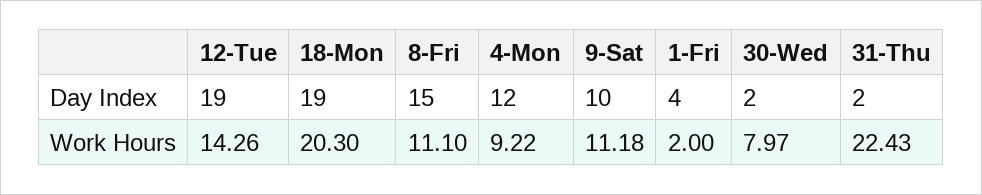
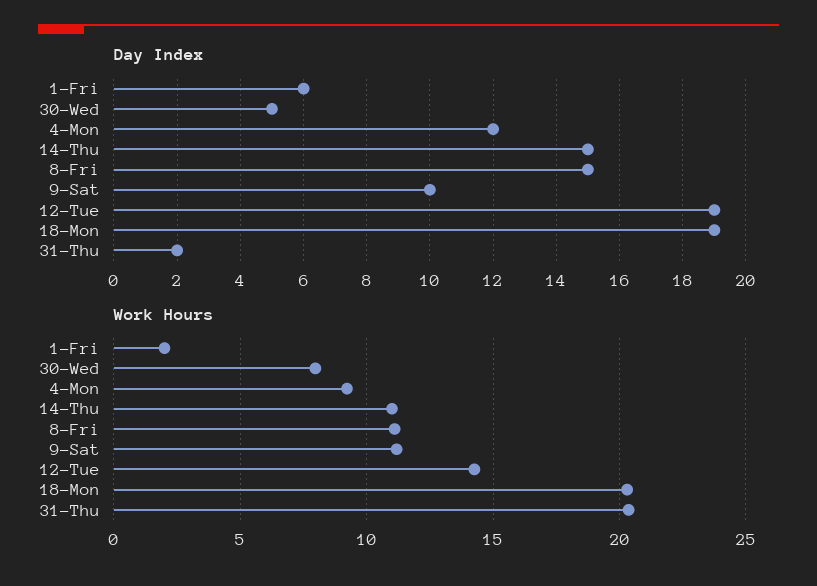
Day Index, 1-Fri: 4 -> 6
Day Index, 30-Wed: 2 -> 5
Work Hours, 31-Thu: 22.43 -> 20.5
Day Index, 14-Thu: none -> 15
Work Hours, 14-Thu: none -> 11

